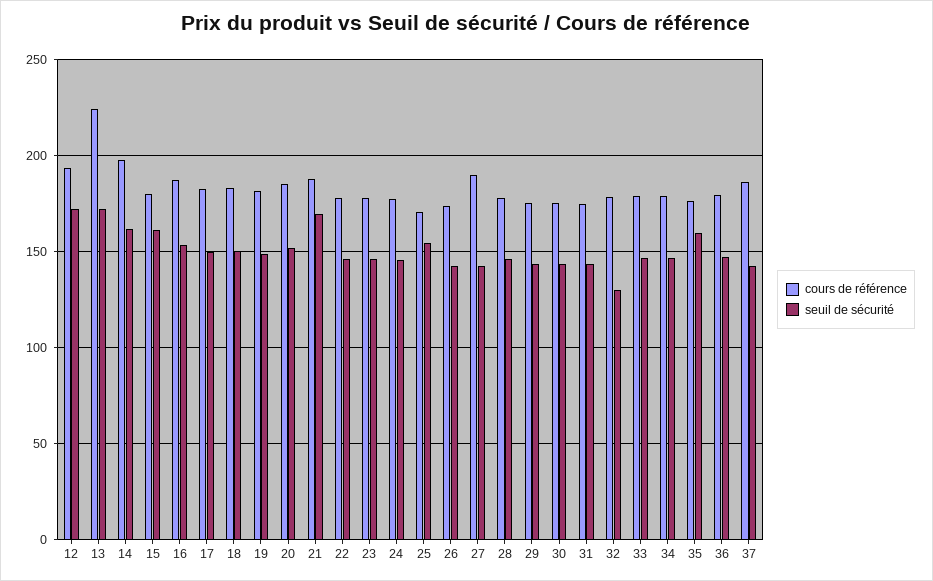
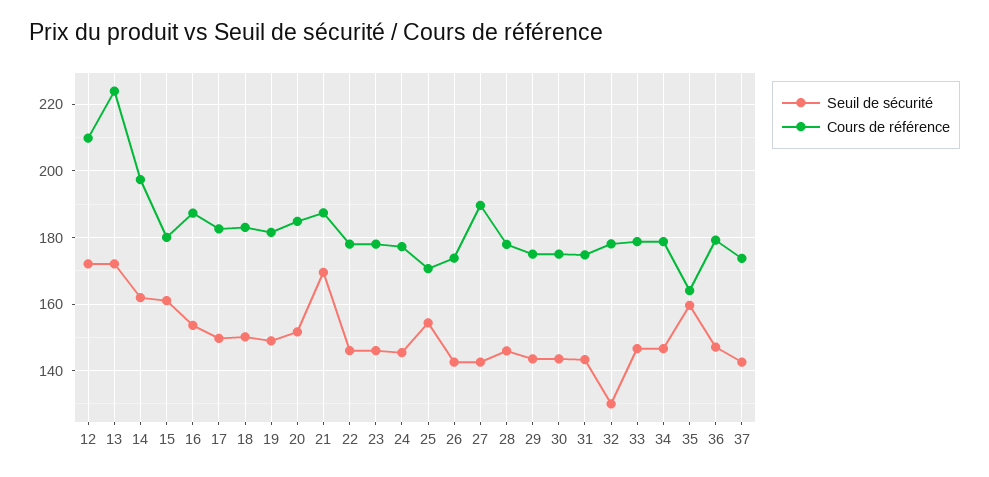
cours de référence, 12: 195 -> 210
cours de référence, 35: 175 -> 164
cours de référence, 37: 185 -> 174

